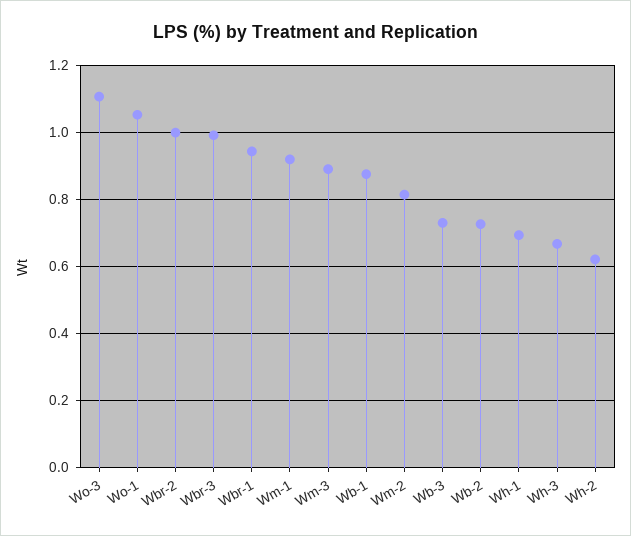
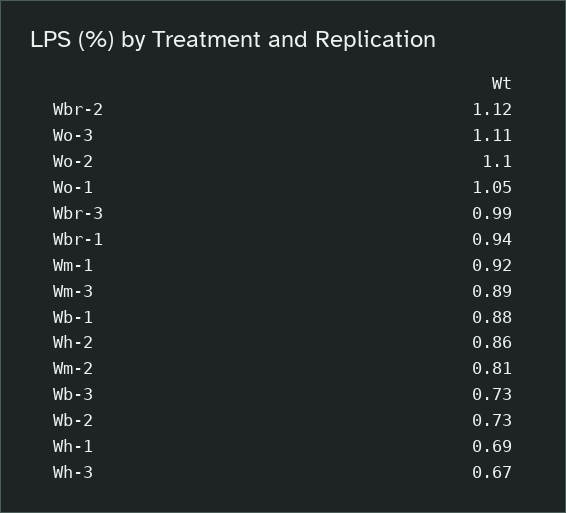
Wbr-2: 1 -> 1.12
Wh-2: 0.62 -> 0.86
Wo-2: none -> 1.1

